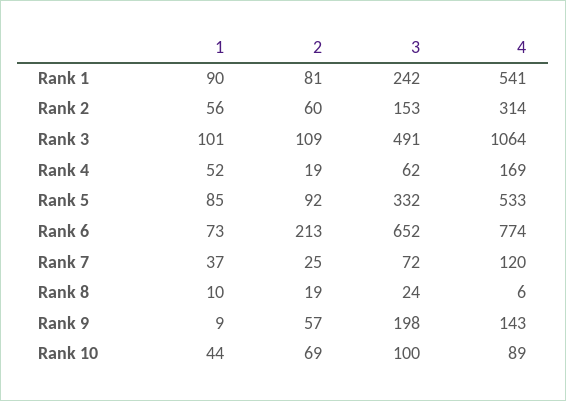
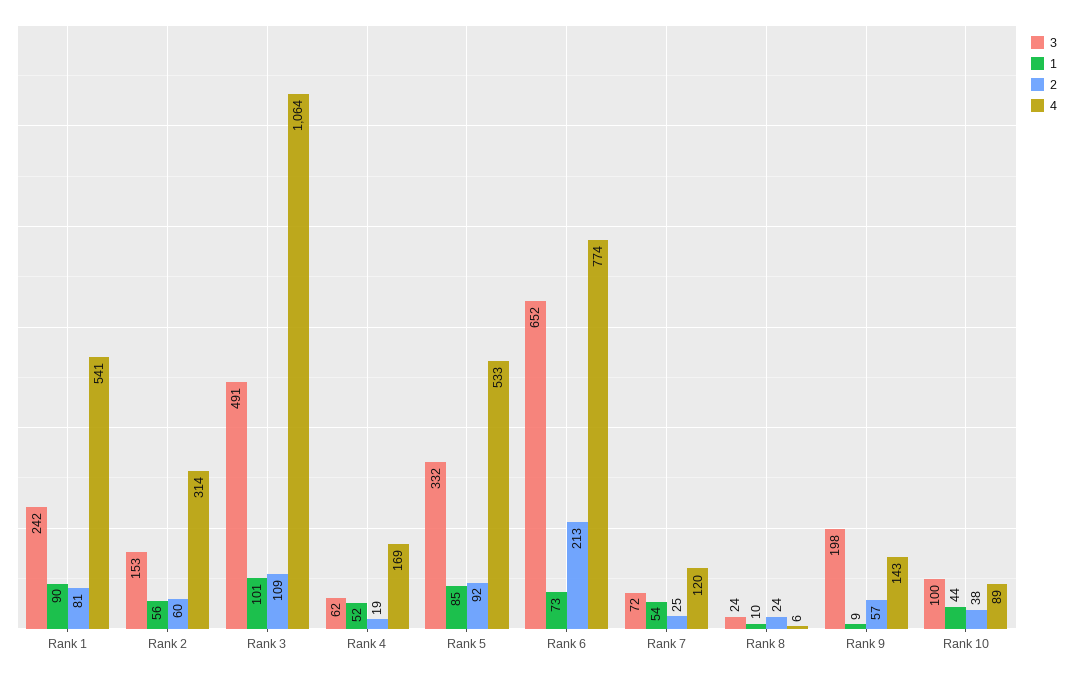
1, Rank 7: 37 -> 54
2, Rank 8: 19 -> 24
2, Rank 10: 69 -> 38

